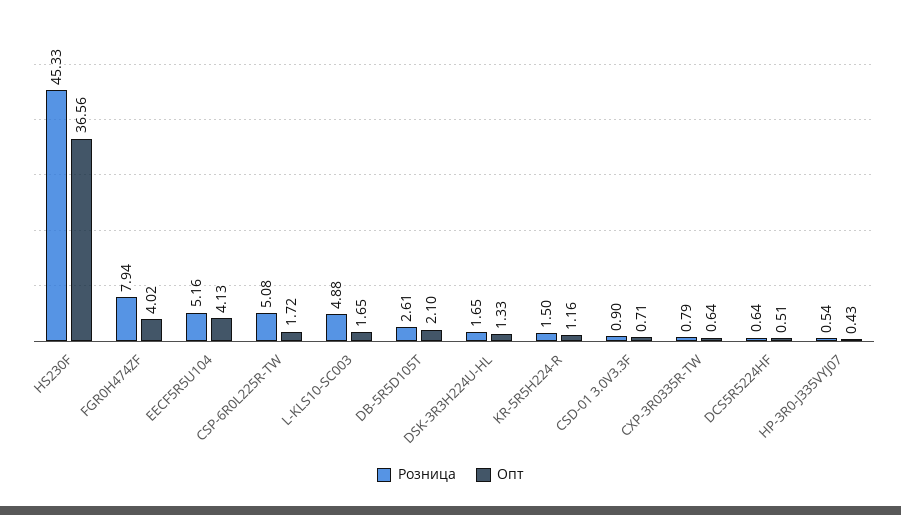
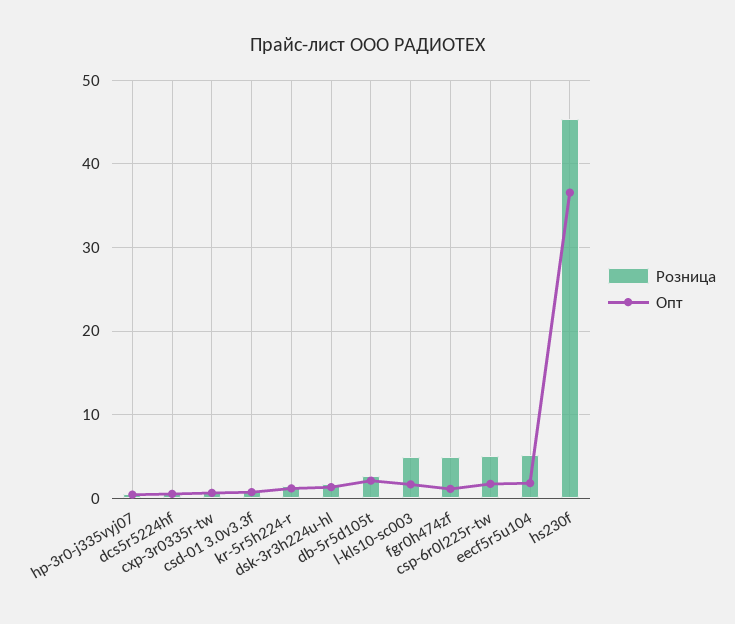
Розница, FGR0H474ZF: 7.94 -> 5
Опт, FGR0H474ZF: 4.02 -> 1
Опт, EECF5R5U104: 4.13 -> 2

